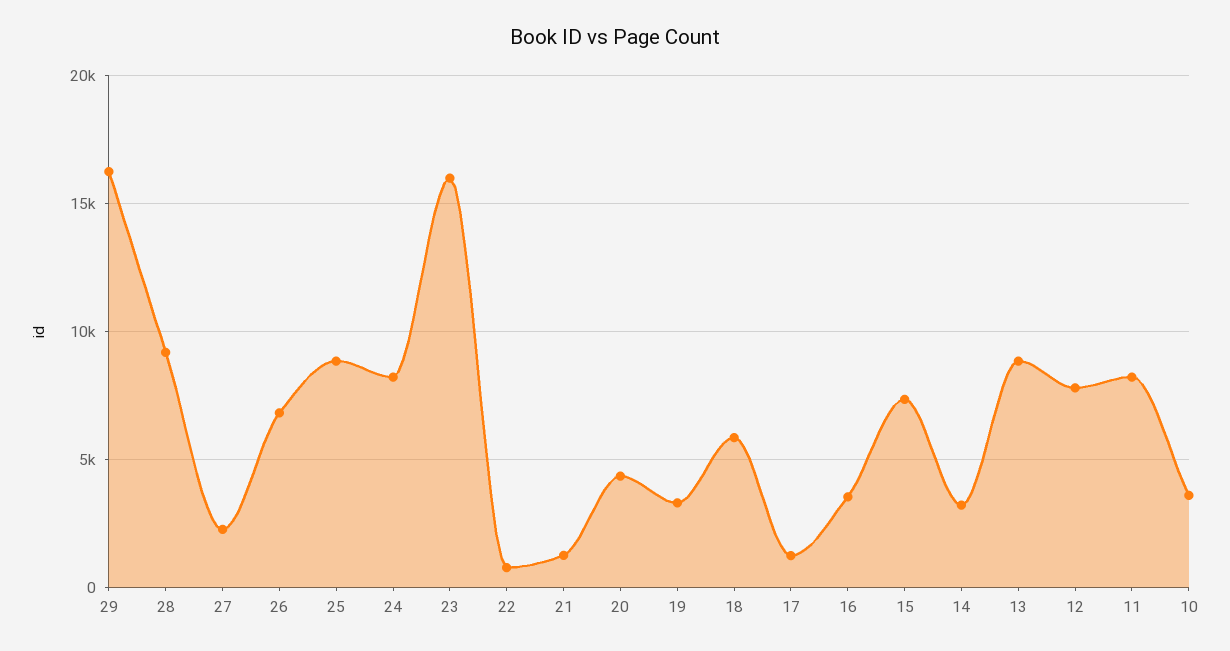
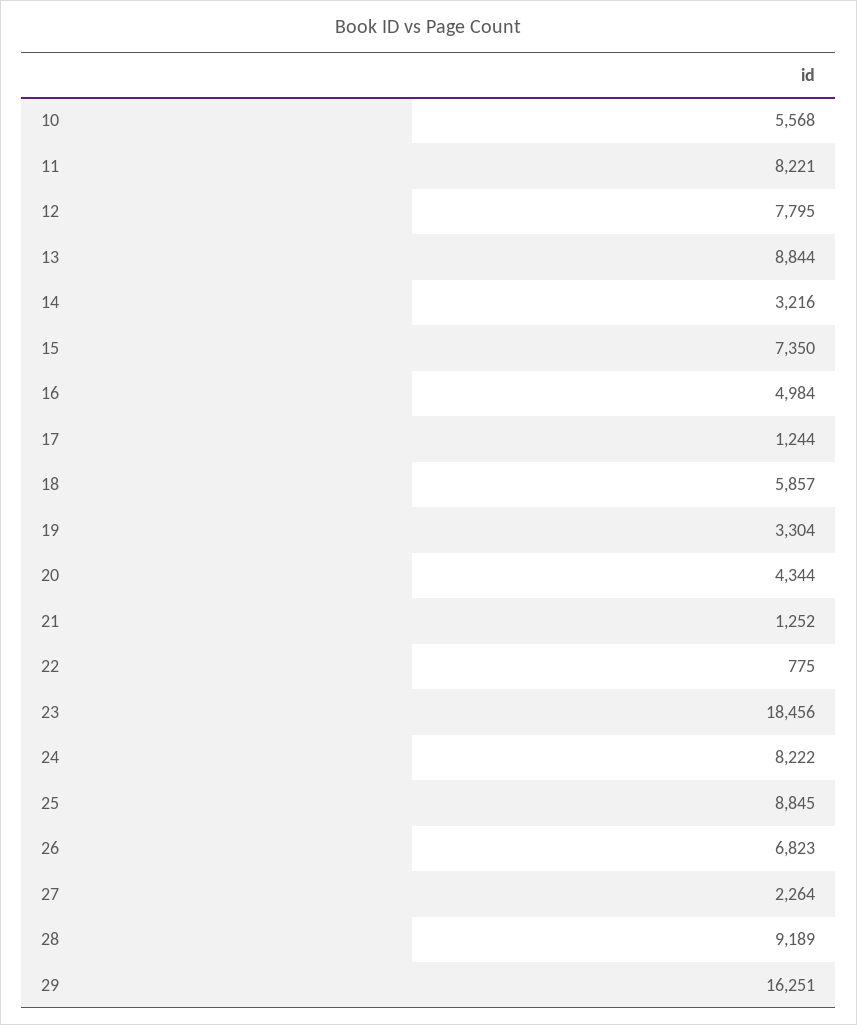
23: 16000 -> 18456
16: 3500 -> 4984
10: 3500 -> 5568

